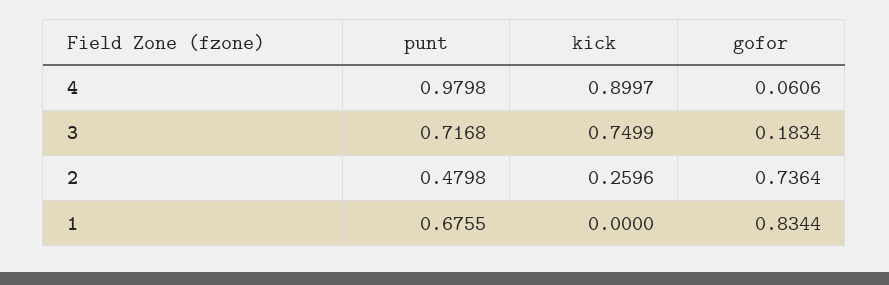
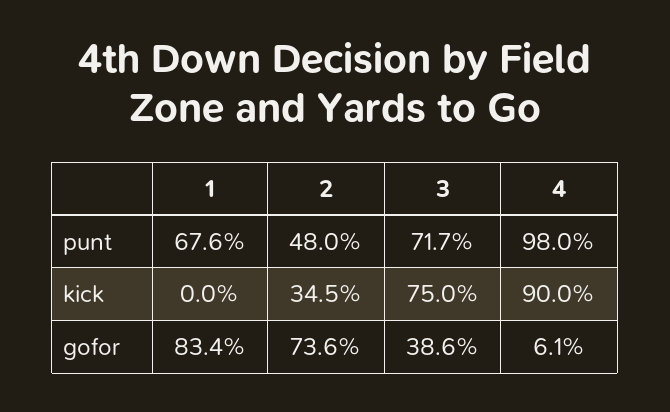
gofor, 3: 0.1834 -> 0.386
kick, 2: 0.2596 -> 0.345

